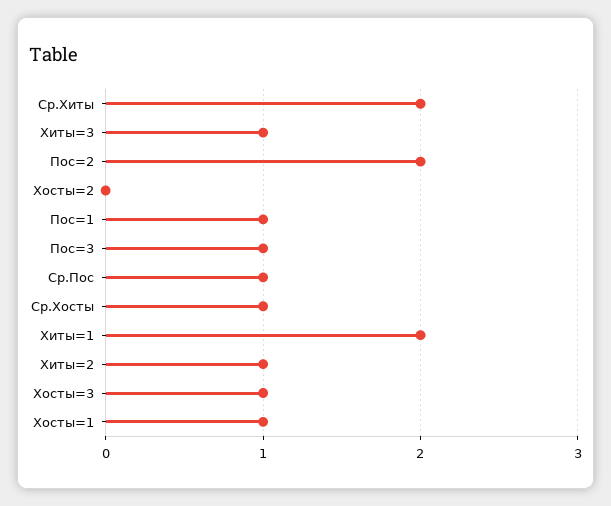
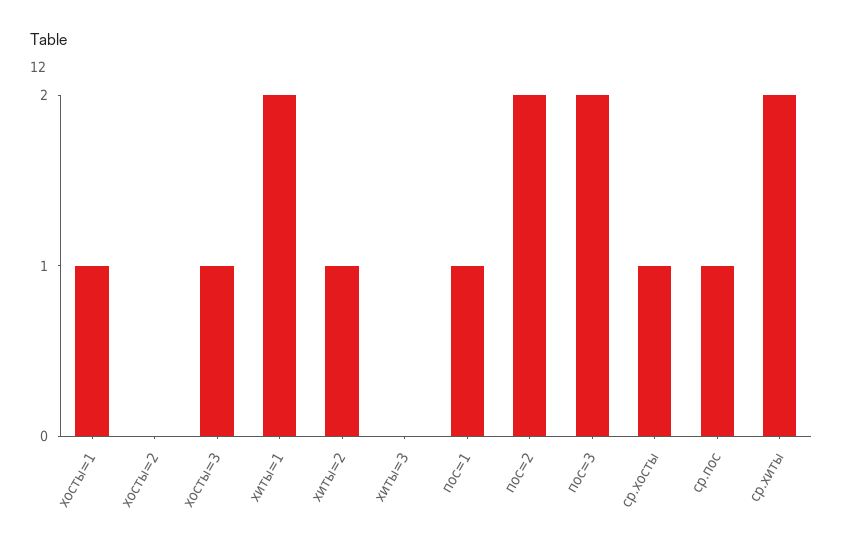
Хиты=3: 1 -> 0
Пос=3: 1 -> 2

